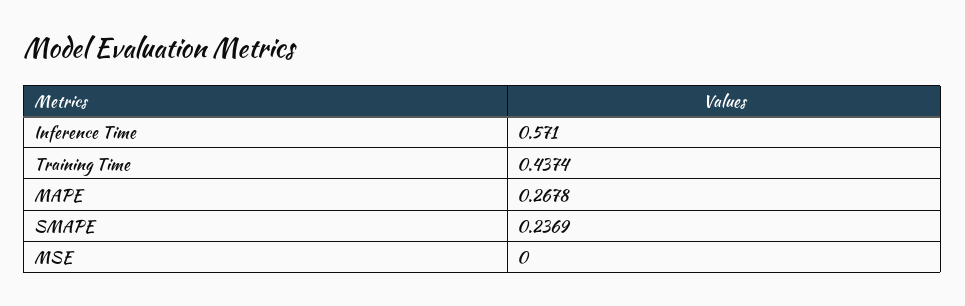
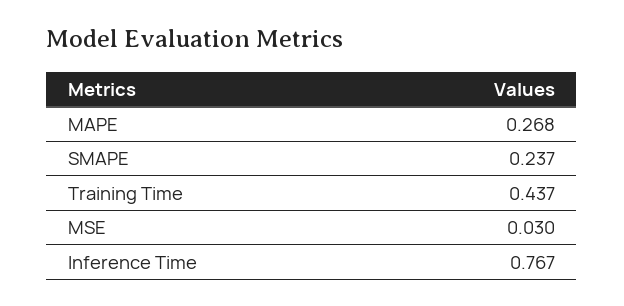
Inference Time: 0.571 -> 0.767
MSE: 0 -> 0.03

